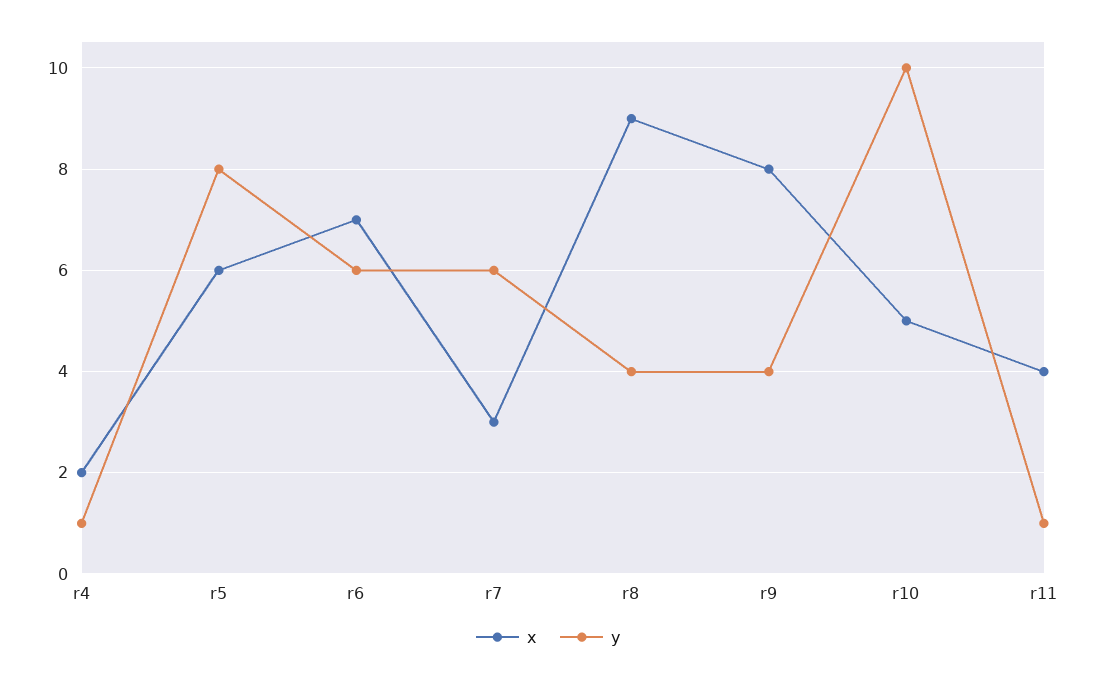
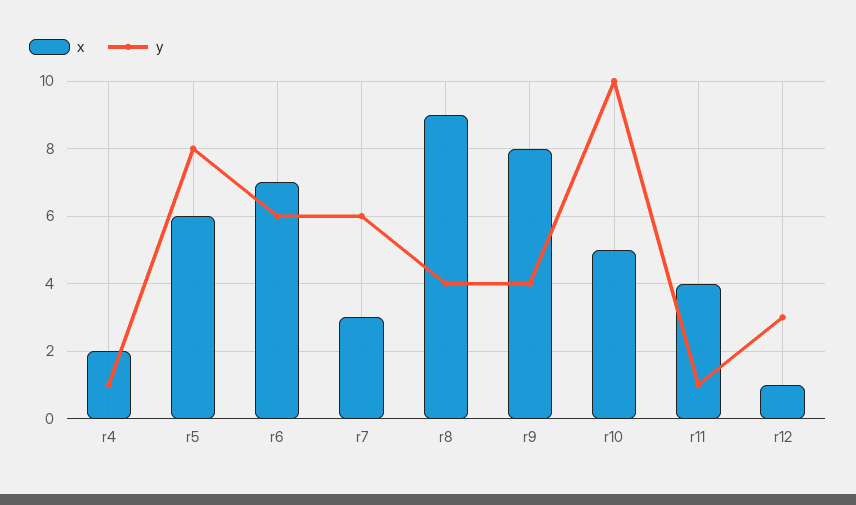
x, r12: none -> 1
y, r12: none -> 3

